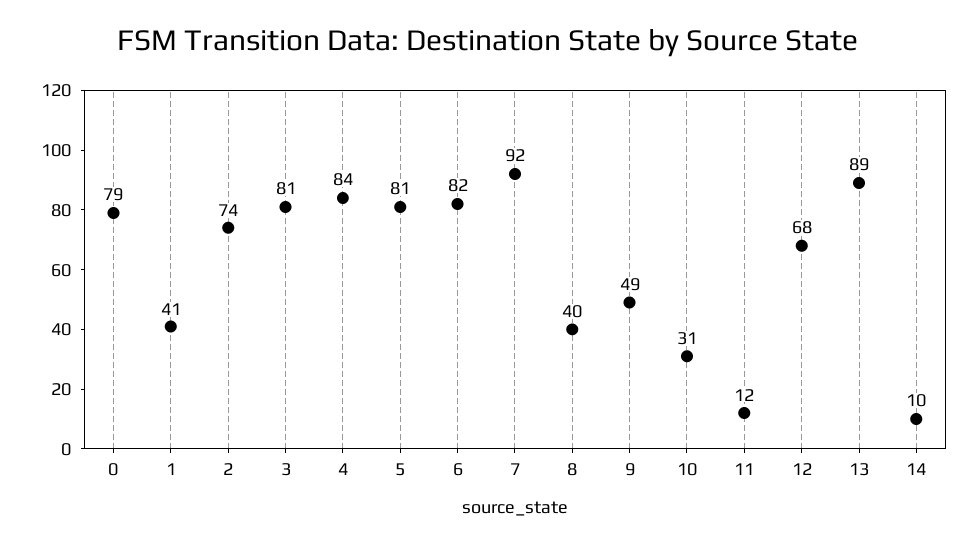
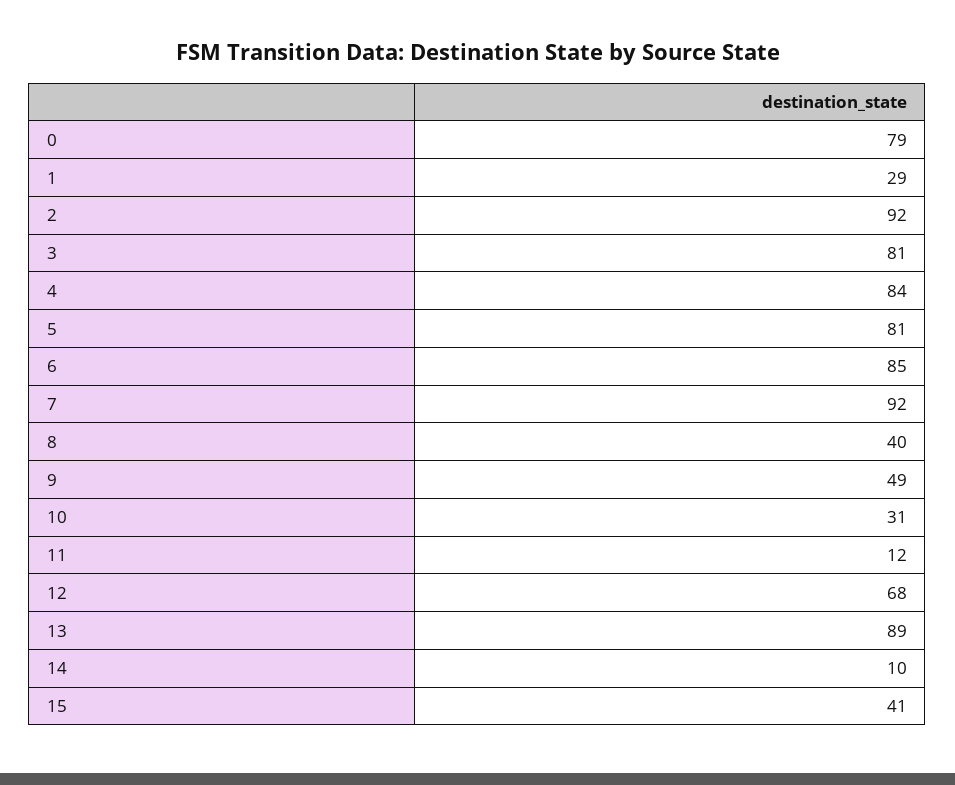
1: 41 -> 29
2: 74 -> 92
6: 82 -> 85
15: none -> 41

